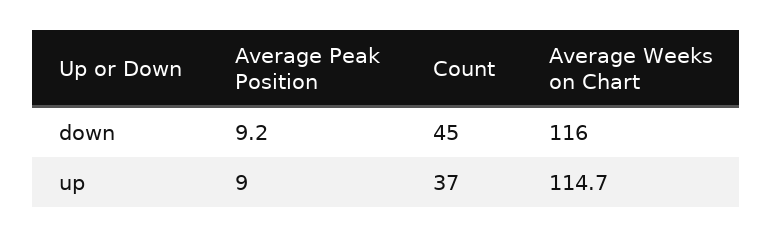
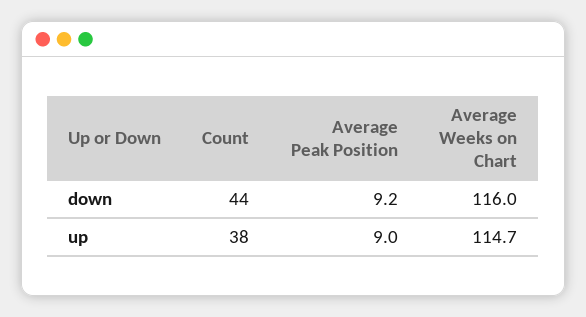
Count, down: 45 -> 44
Count, up: 37 -> 38

